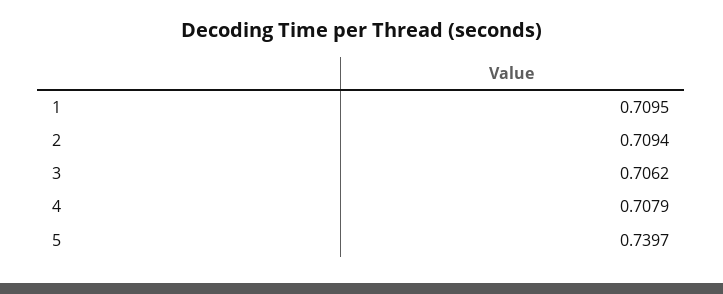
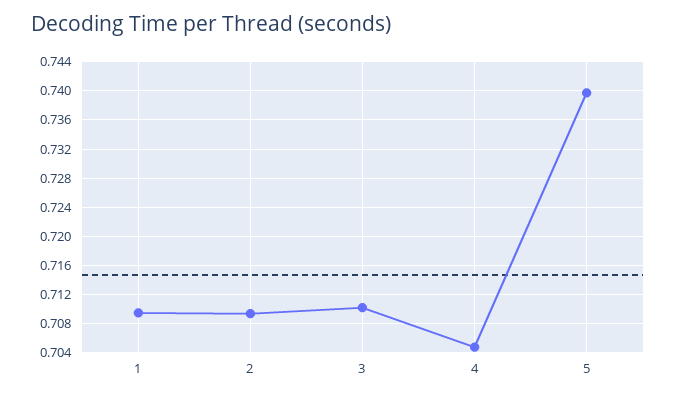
3: 0.7062 -> 0.71
4: 0.7079 -> 0.705

